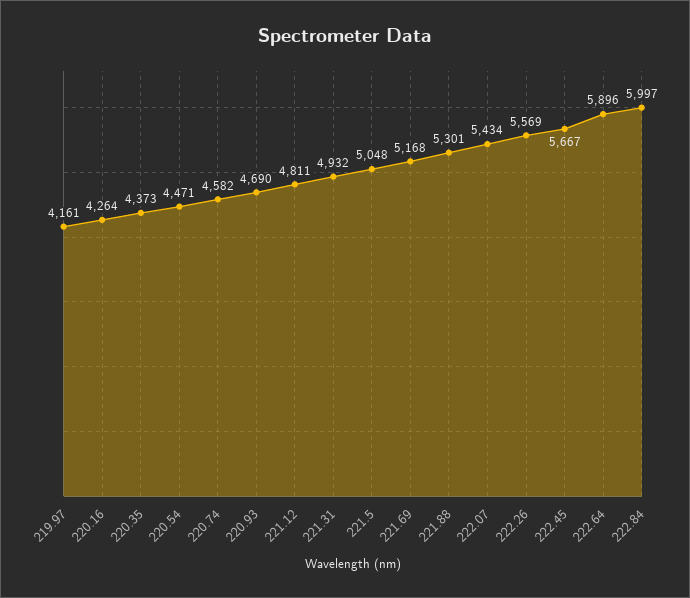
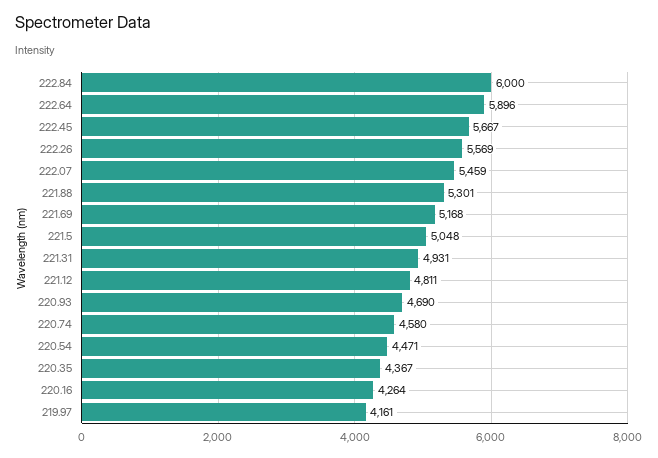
220.35: 4373 -> 4367
220.74: 4582 -> 4580
221.31: 4932 -> 4931
222.07: 5434 -> 5459
222.84: 5997 -> 6000

